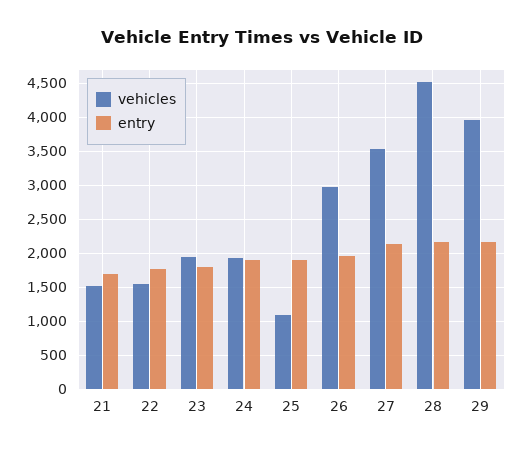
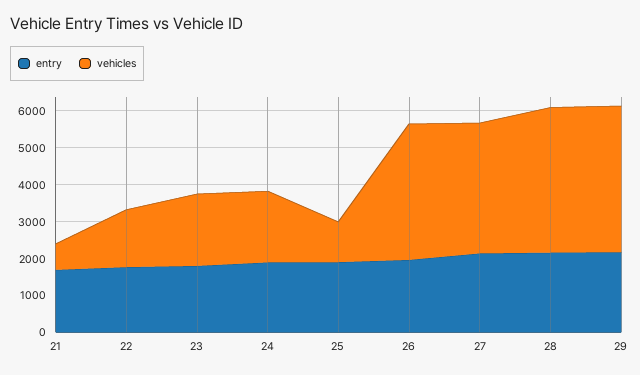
vehicles, 21: 1500 -> 750
vehicles, 26: 3000 -> 3750
vehicles, 28: 4500 -> 4000

